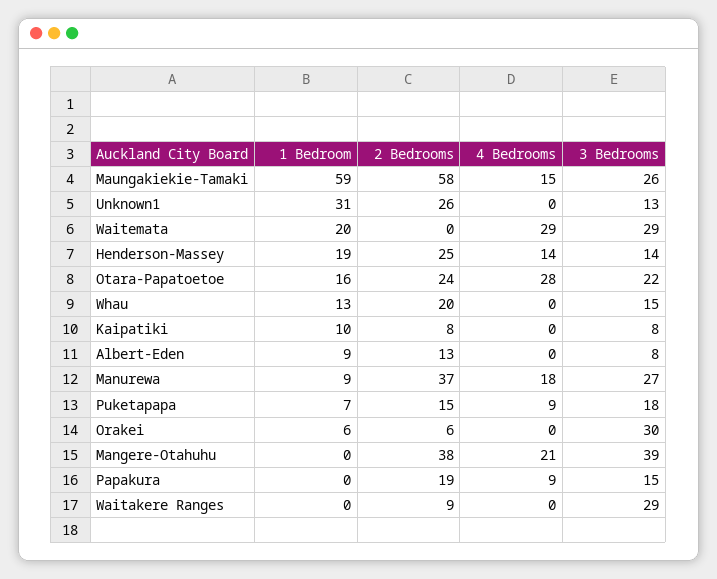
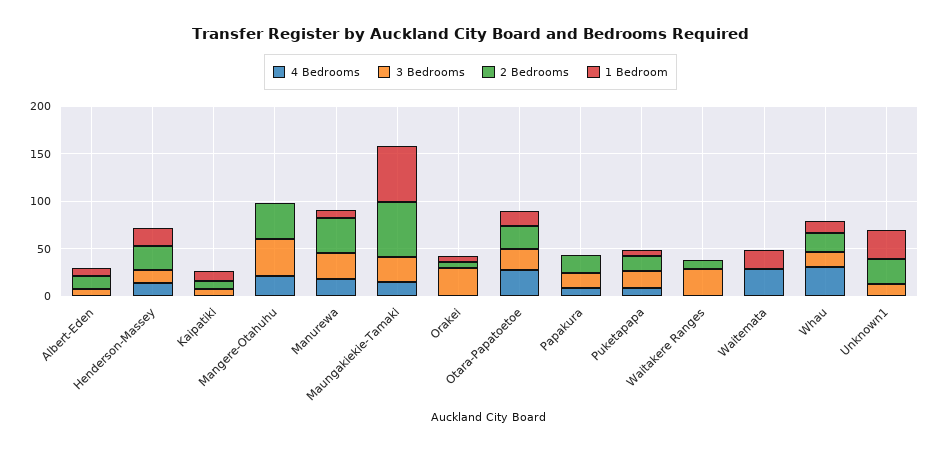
3 Bedrooms, Waitemata: 29 -> 0
4 Bedrooms, Whau: 0 -> 30

